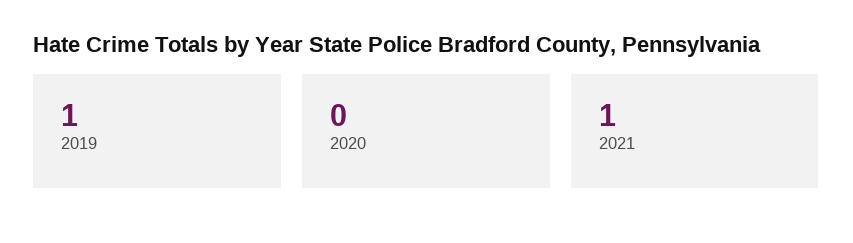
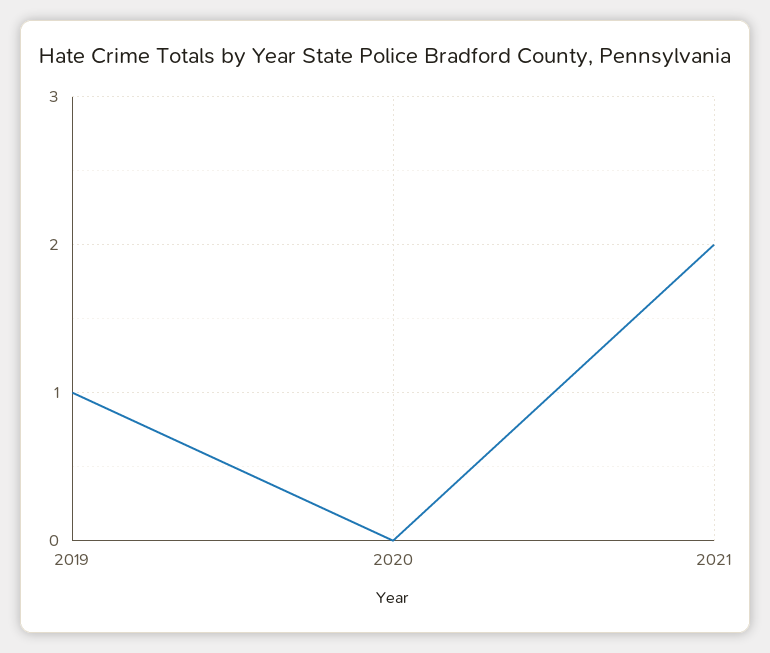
2021: 1 -> 2

